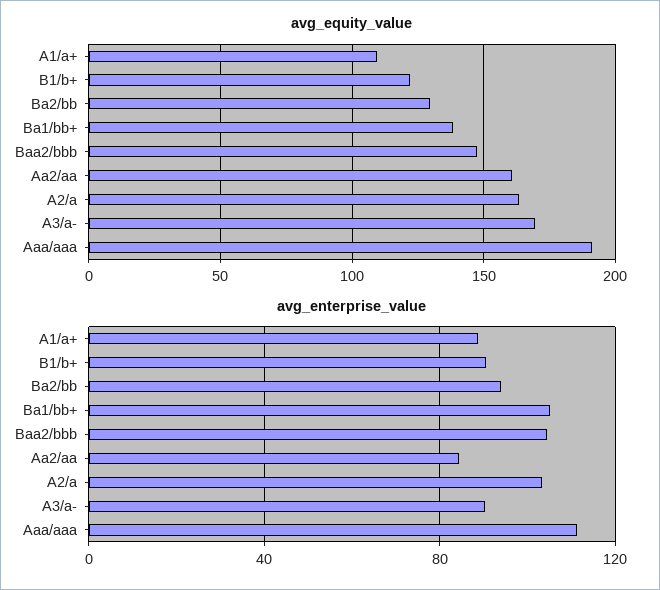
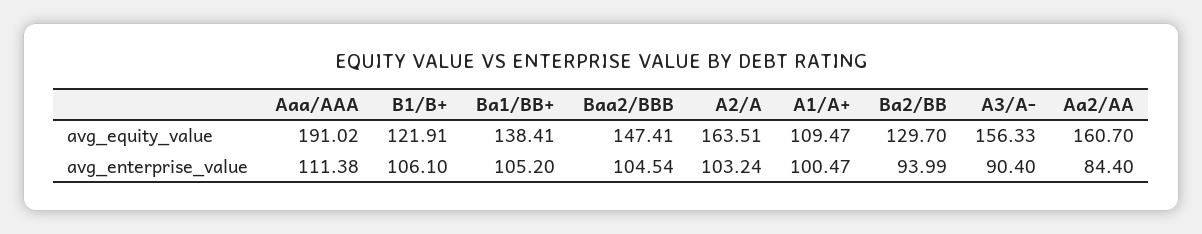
avg_equity_value, A3/a-: 170 -> 156.33
avg_enterprise_value, A1/a+: 90 -> 100.47
avg_enterprise_value, B1/b+: 90 -> 106.1

